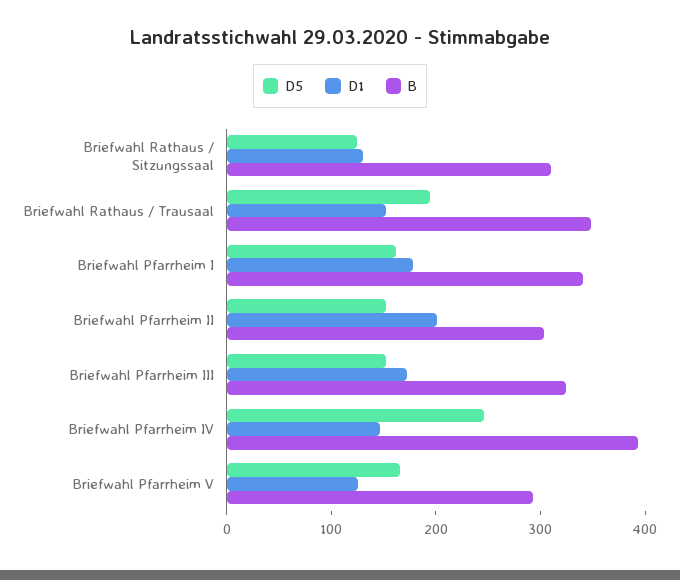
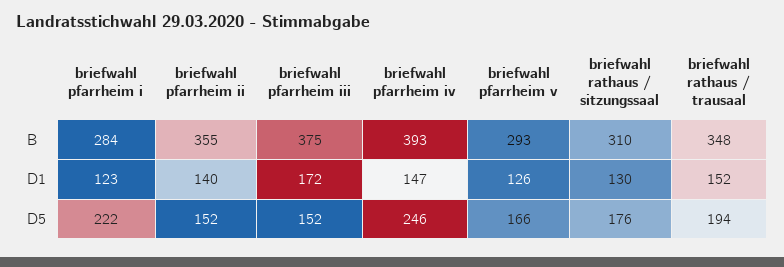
D5, Briefwahl Rathaus / Sitzungssaal: 120 -> 176
D5, Briefwahl Pfarrheim I: 160 -> 222
D1, Briefwahl Pfarrheim I: 180 -> 123
B, Briefwahl Pfarrheim I: 340 -> 284
D1, Briefwahl Pfarrheim II: 200 -> 140
B, Briefwahl Pfarrheim II: 300 -> 355
B, Briefwahl Pfarrheim III: 320 -> 375

